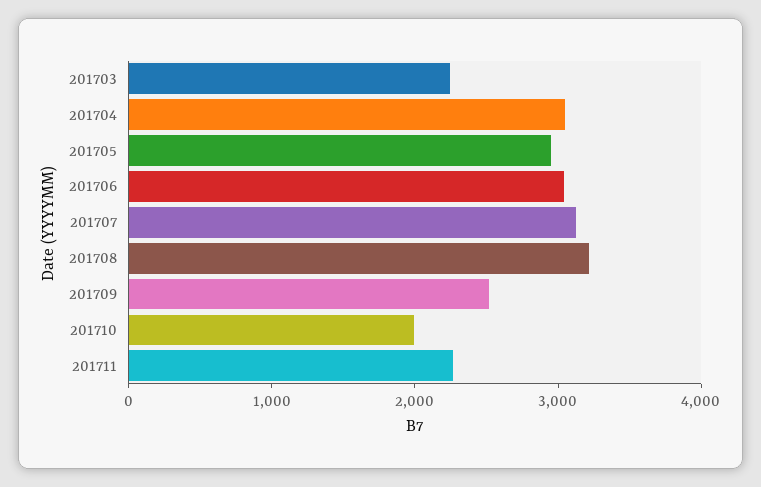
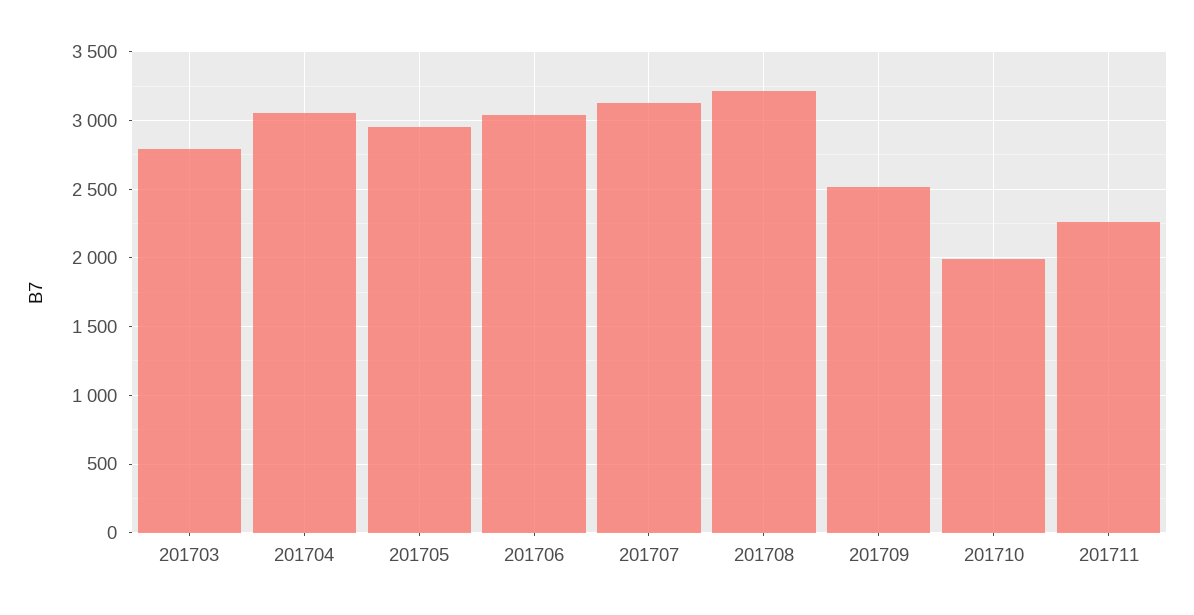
201703: 2200 -> 2800

